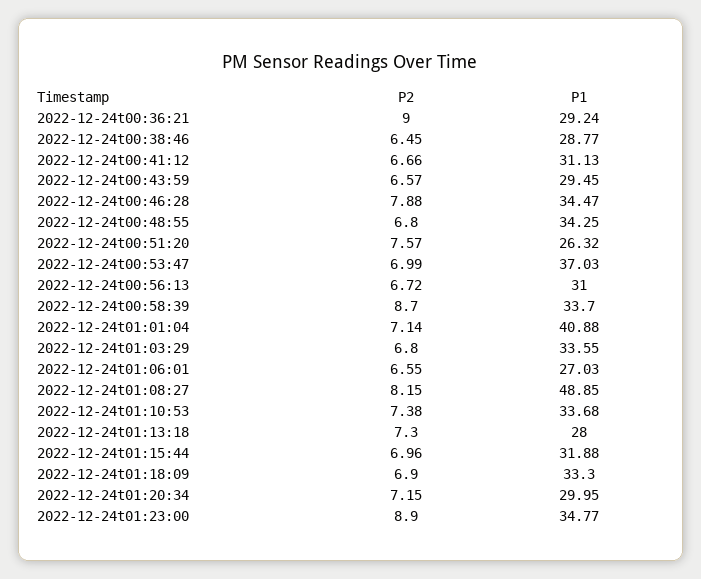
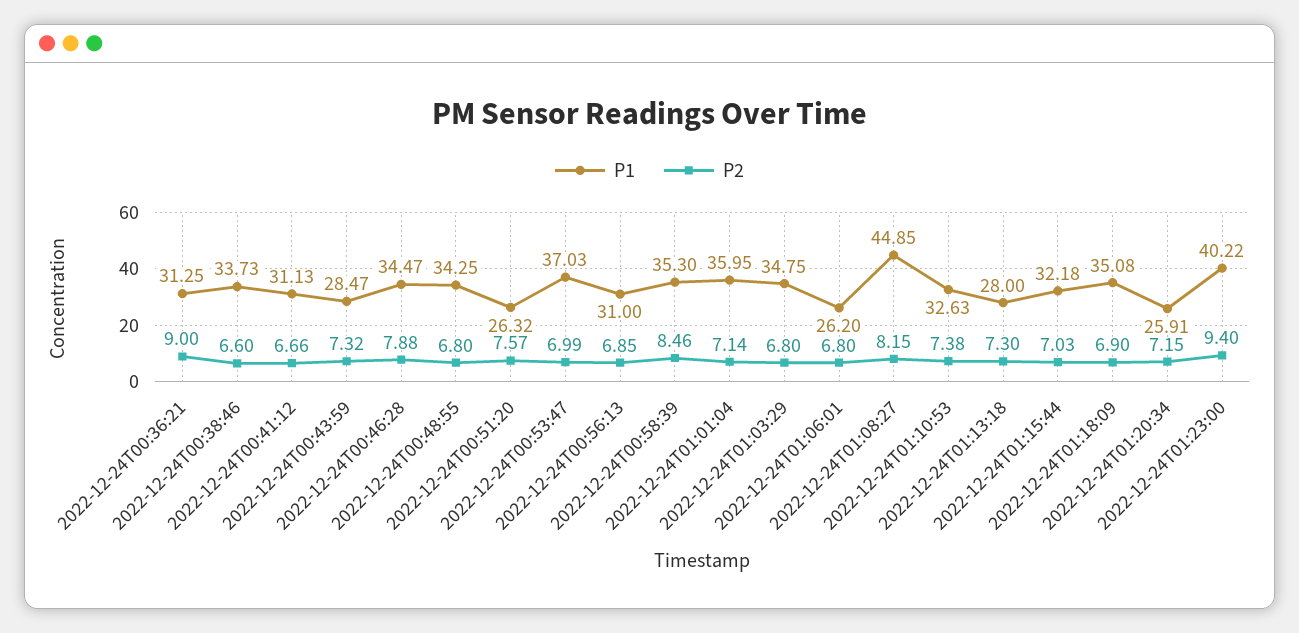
P1, 2022-12-24t00:36:21: 29.24 -> 31.25
P2, 2022-12-24t00:38:46: 6.45 -> 6.6
P1, 2022-12-24t00:38:46: 28.77 -> 33.73
P2, 2022-12-24t00:43:59: 6.57 -> 7.32
P1, 2022-12-24t00:43:59: 29.45 -> 28.47
P2, 2022-12-24t00:56:13: 6.72 -> 6.85
P2, 2022-12-24t00:58:39: 8.7 -> 8.46
P1, 2022-12-24t00:58:39: 33.7 -> 35.3
P1, 2022-12-24t01:01:04: 40.88 -> 35.95
P1, 2022-12-24t01:03:29: 33.55 -> 34.75
P2, 2022-12-24t01:06:01: 6.55 -> 6.8
P1, 2022-12-24t01:06:01: 27.03 -> 26.2
P1, 2022-12-24t01:08:27: 48.85 -> 44.85
P1, 2022-12-24t01:10:53: 33.68 -> 32.63
P2, 2022-12-24t01:15:44: 6.96 -> 7.03
P1, 2022-12-24t01:15:44: 31.88 -> 32.18
P1, 2022-12-24t01:18:09: 33.3 -> 35.08
P1, 2022-12-24t01:20:34: 29.95 -> 25.91
P2, 2022-12-24t01:23:00: 8.9 -> 9.4
P1, 2022-12-24t01:23:00: 34.77 -> 40.22

